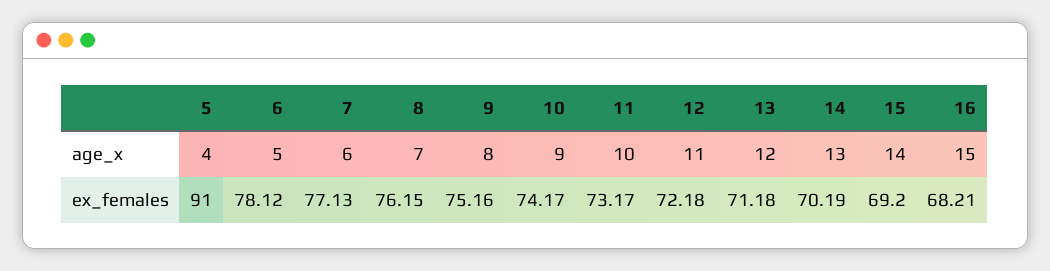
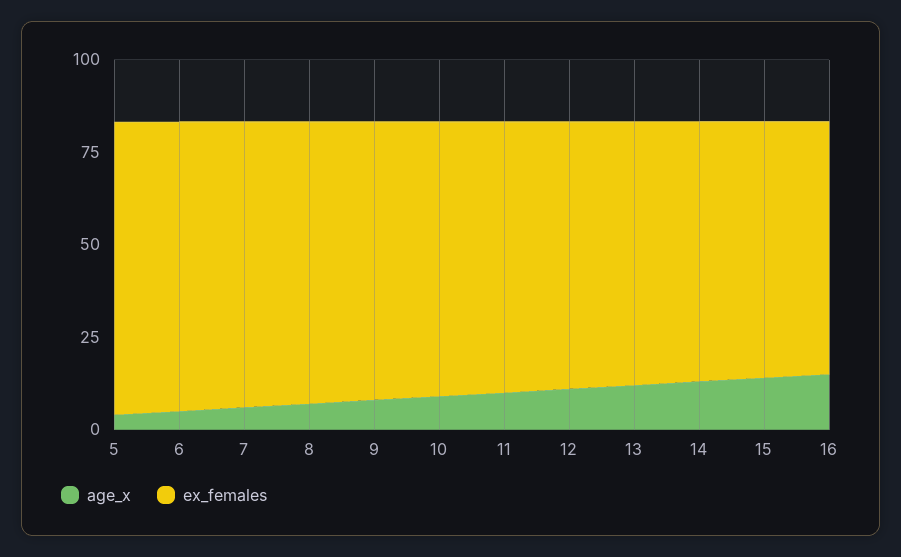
ex_females, 5: 91 -> 80

